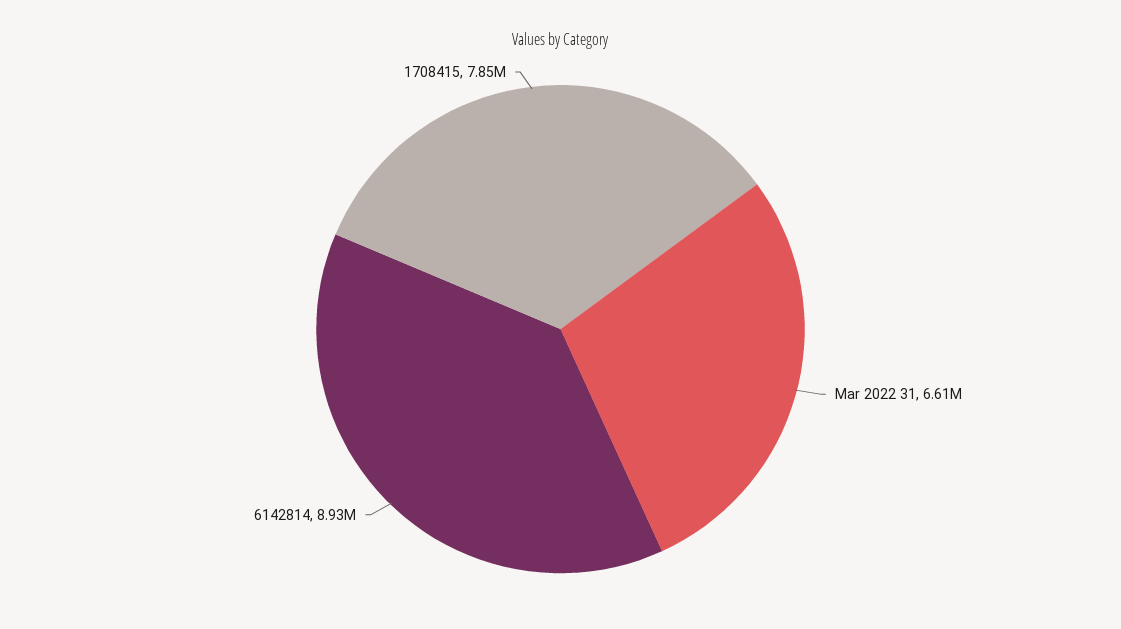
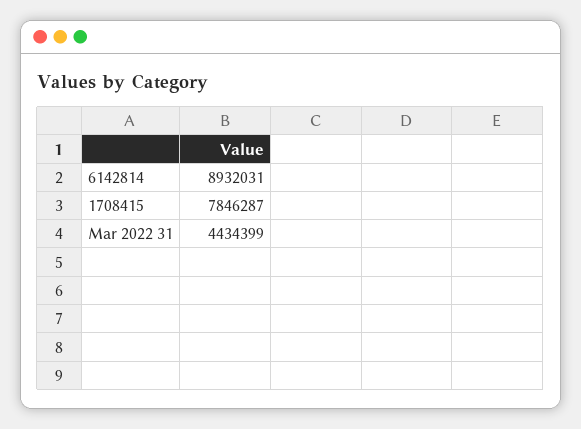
Mar 2022 31: 6610000 -> 4434399

